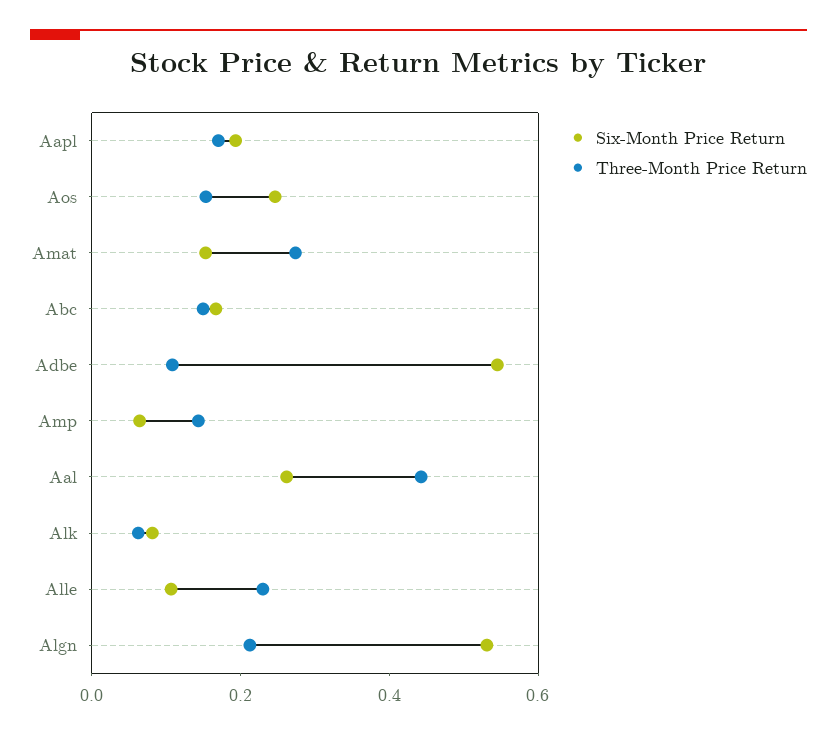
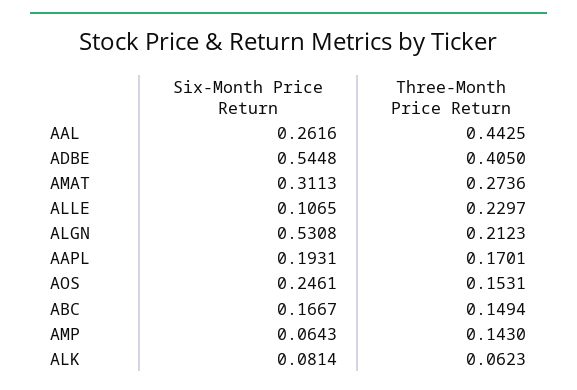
Six-Month Price Return, Amat: 0.15 -> 0.3113
Three-Month Price Return, Adbe: 0.1 -> 0.405

